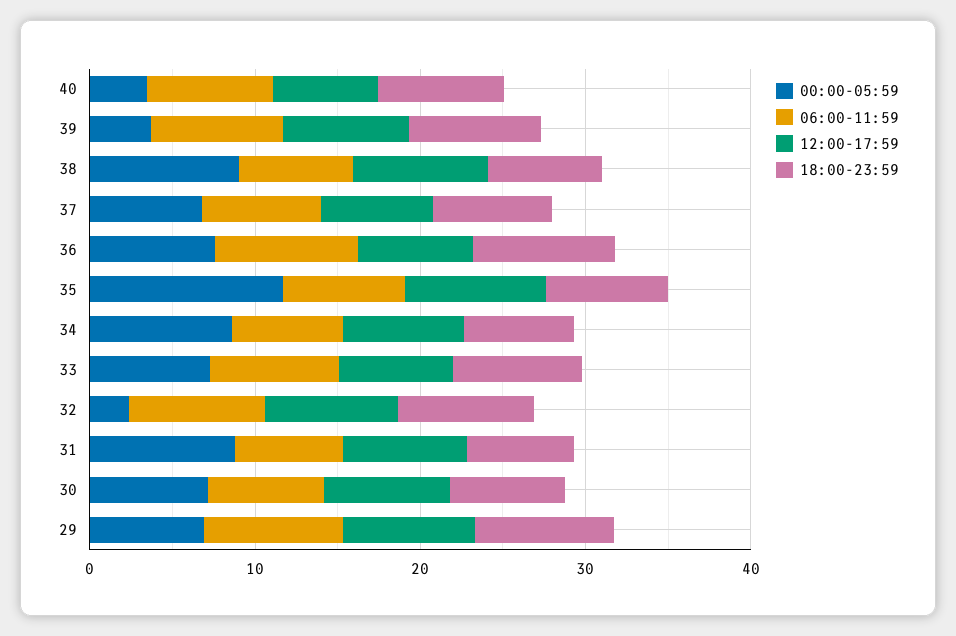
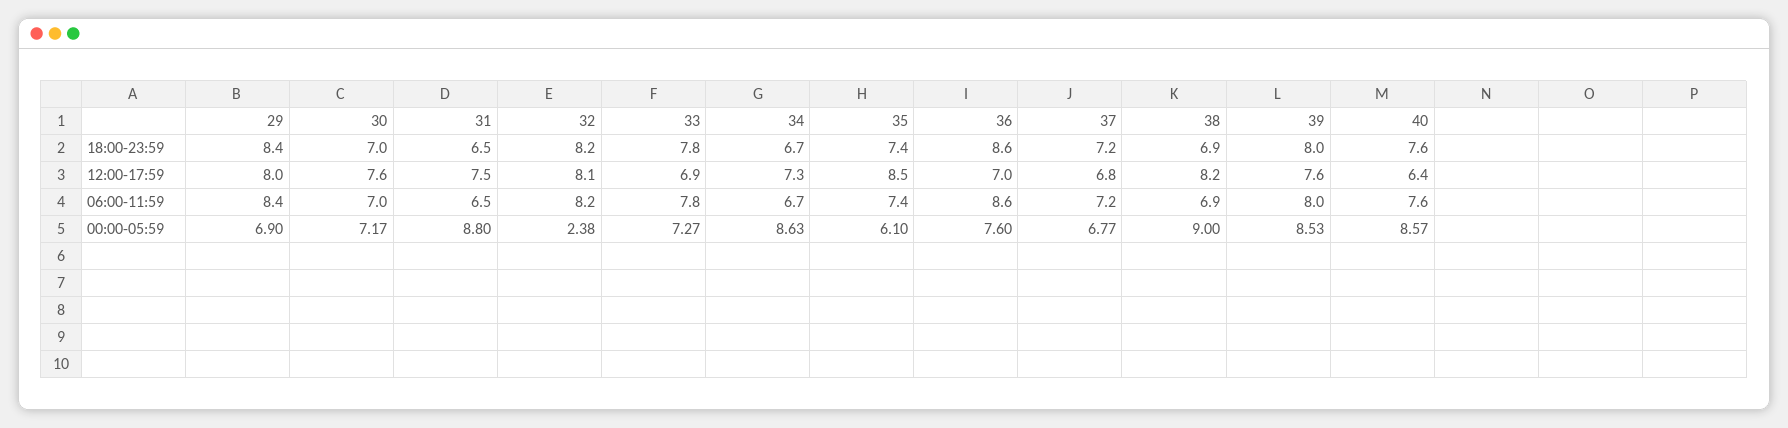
00:00-05:59, 40: 4 -> 8.57
00:00-05:59, 39: 4 -> 8.53
00:00-05:59, 35: 12 -> 6.1

